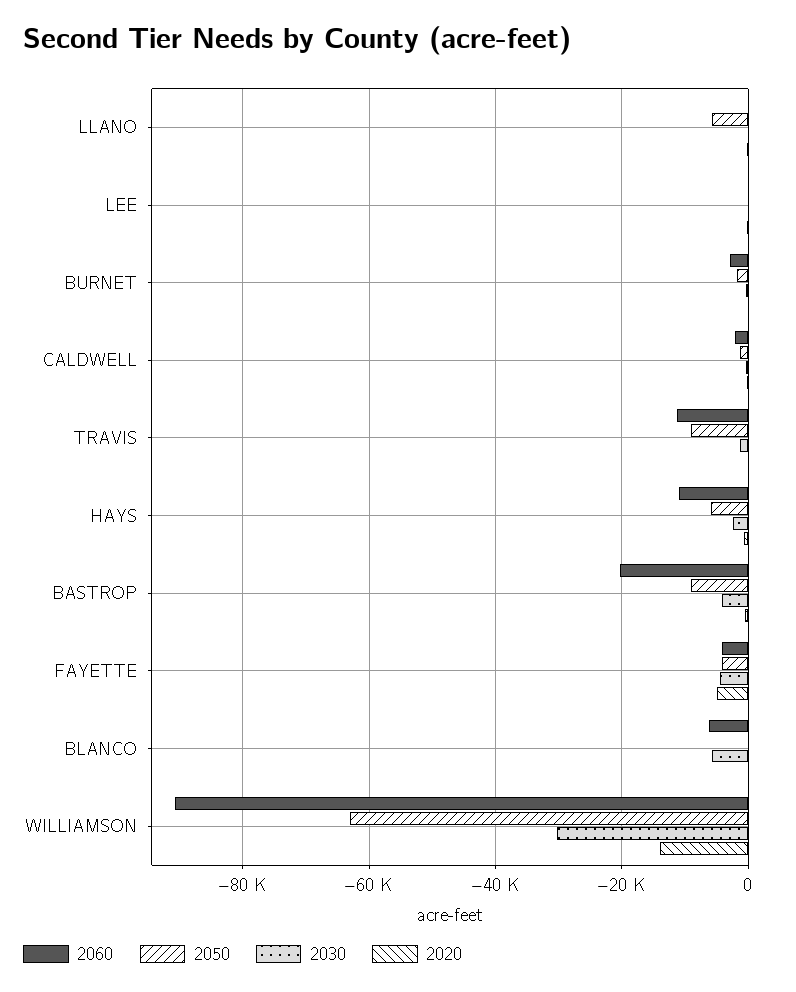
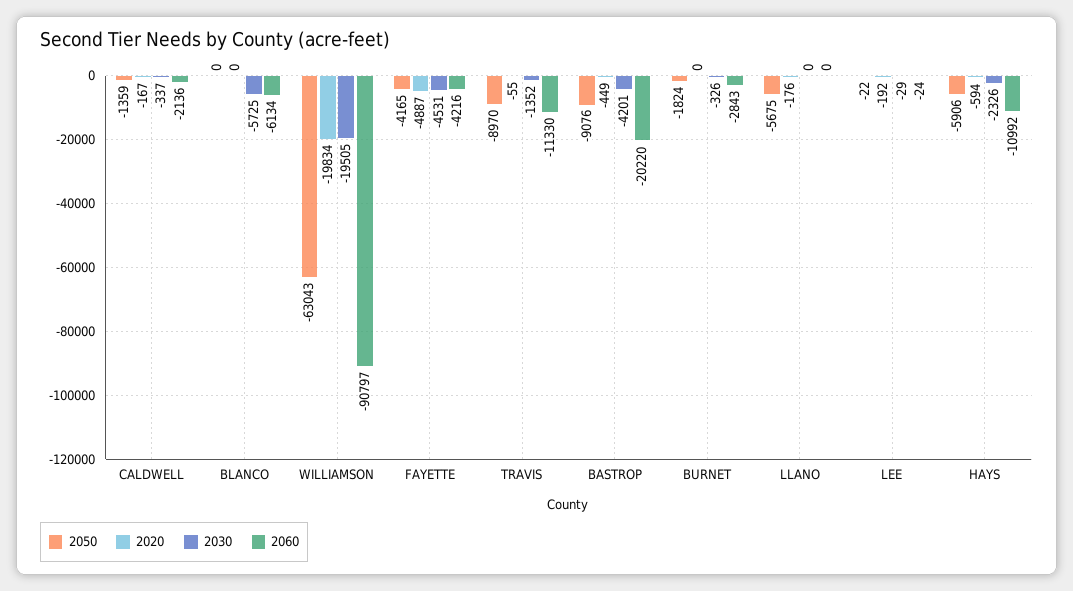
2030, WILLIAMSON: -30000 -> -19505
2020, WILLIAMSON: -14000 -> -19834

